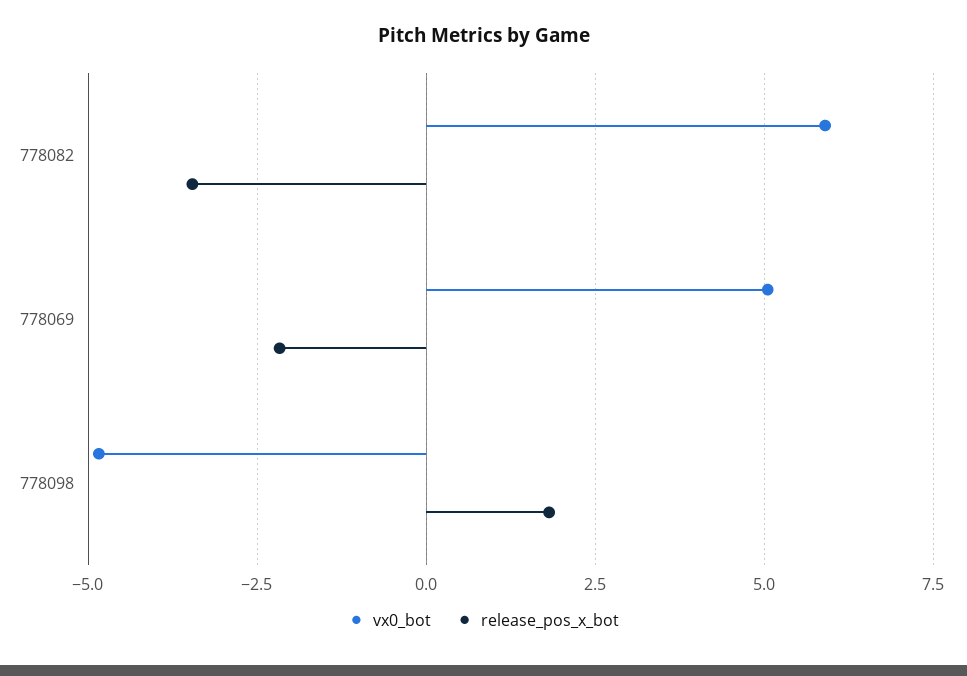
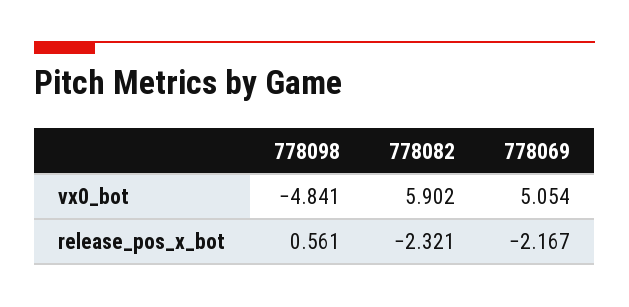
release_pos_x_bot, 778082: -3.5 -> -2.321
release_pos_x_bot, 778098: 1.75 -> 0.561

